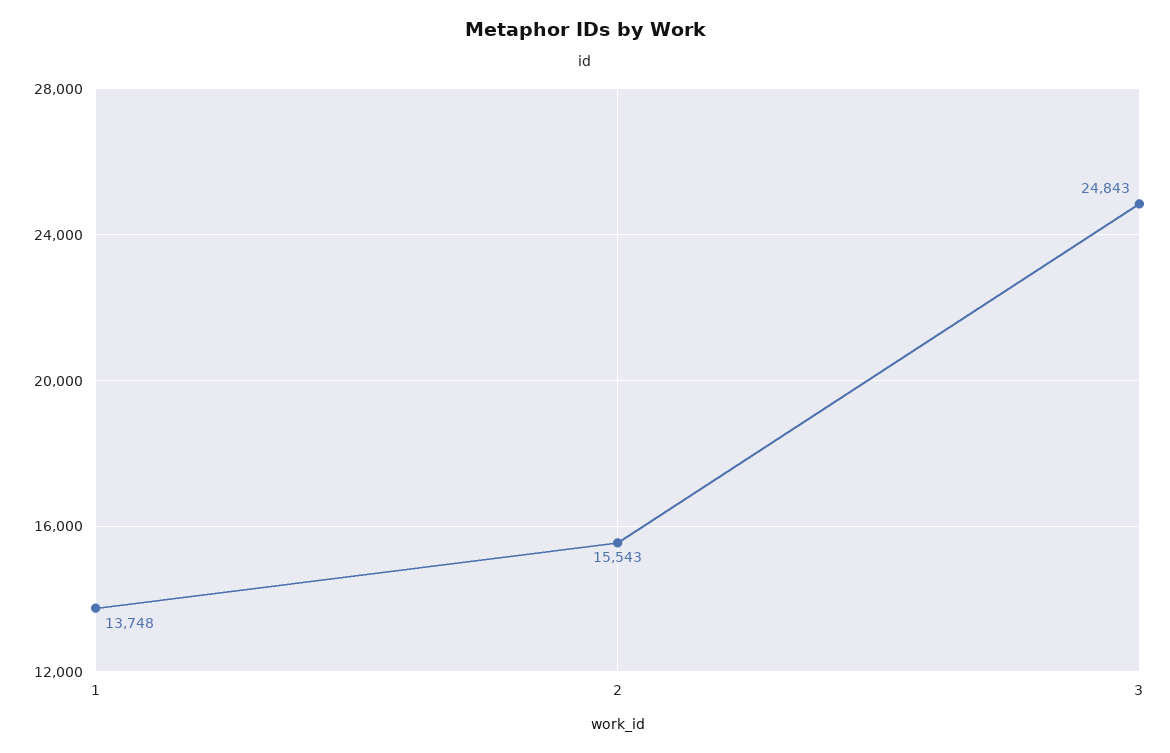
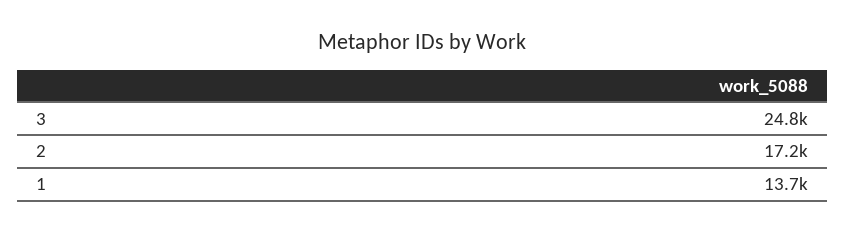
2: 15543 -> 17200

